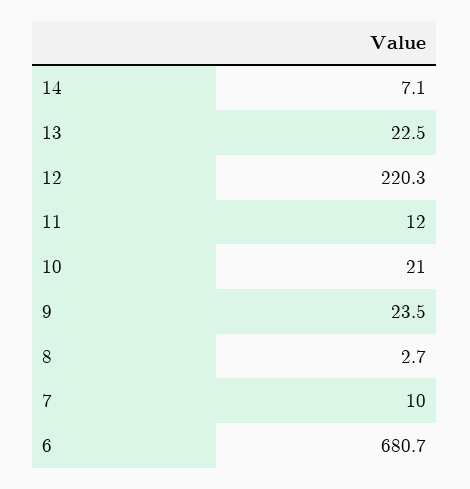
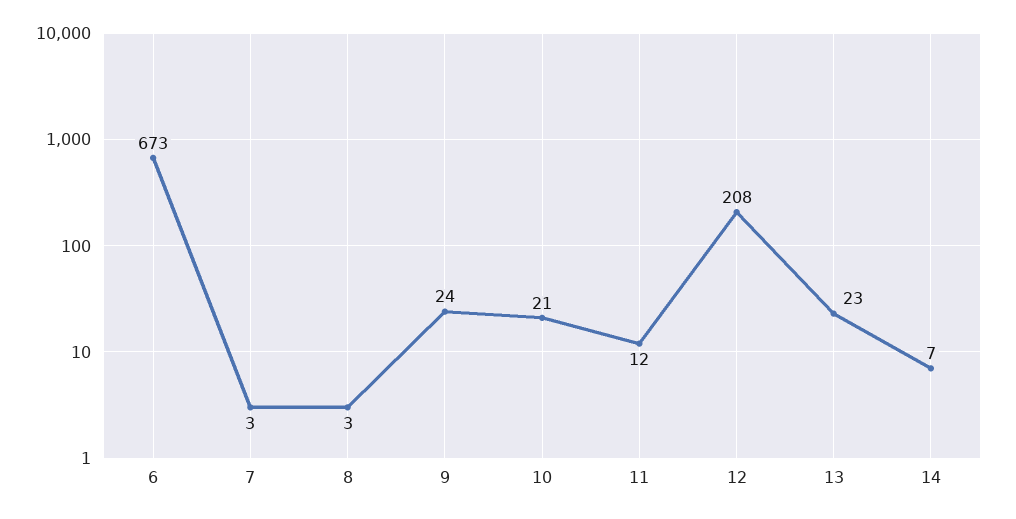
12: 220.3 -> 208
7: 10 -> 3
6: 680.7 -> 673

